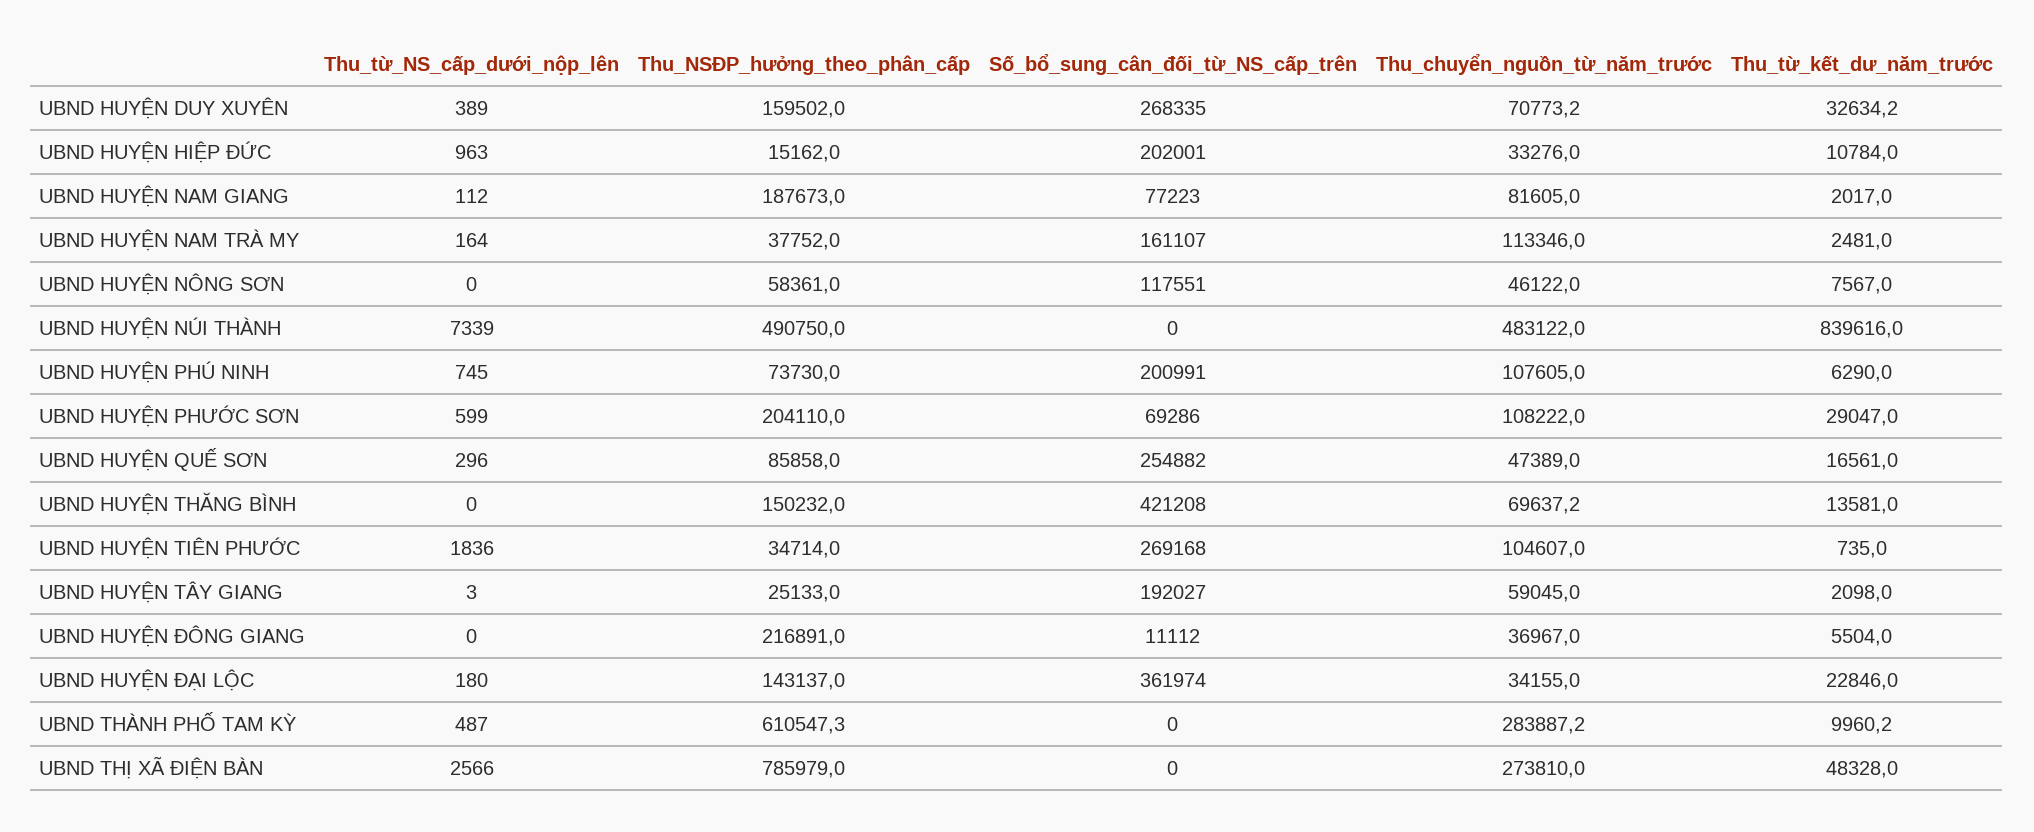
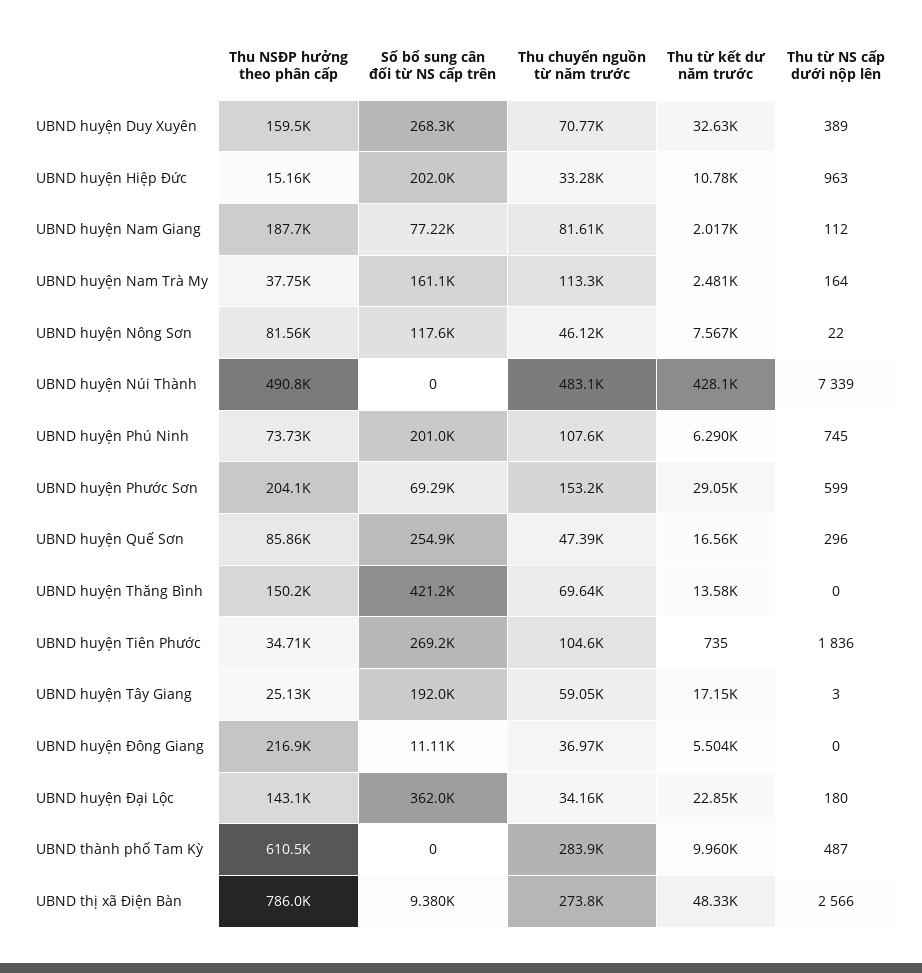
Thu_từ_NS_cấp_dưới_nộp_lên, UBND HUYỆN NÔNG SƠN: 0 -> 22
Thu_NSĐP_hưởng_theo_phân_cấp, UBND HUYỆN NÔNG SƠN: 58361 -> 81560
Thu_từ_kết_dư_năm_trước, UBND HUYỆN NÚI THÀNH: 839616 -> 428100
Thu_chuyển_nguồn_từ_năm_trước, UBND HUYỆN PHƯỚC SƠN: 108222 -> 153200
Thu_từ_kết_dư_năm_trước, UBND HUYỆN TÂY GIANG: 2098 -> 17150
Số_bổ_sung_cân_đối_từ_NS_cấp_trên, UBND THỊ XÃ ĐIỆN BÀN: 0 -> 9380

